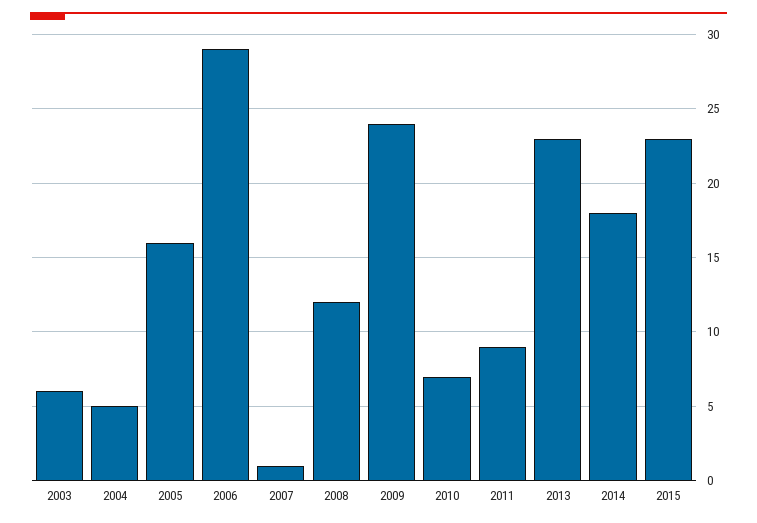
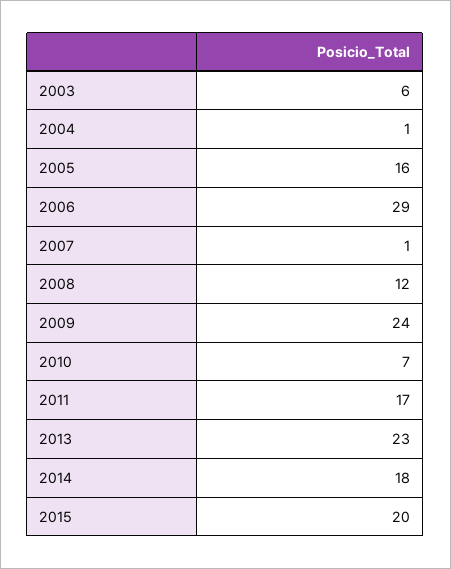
2004: 5 -> 1
2011: 9 -> 17
2015: 23 -> 20

